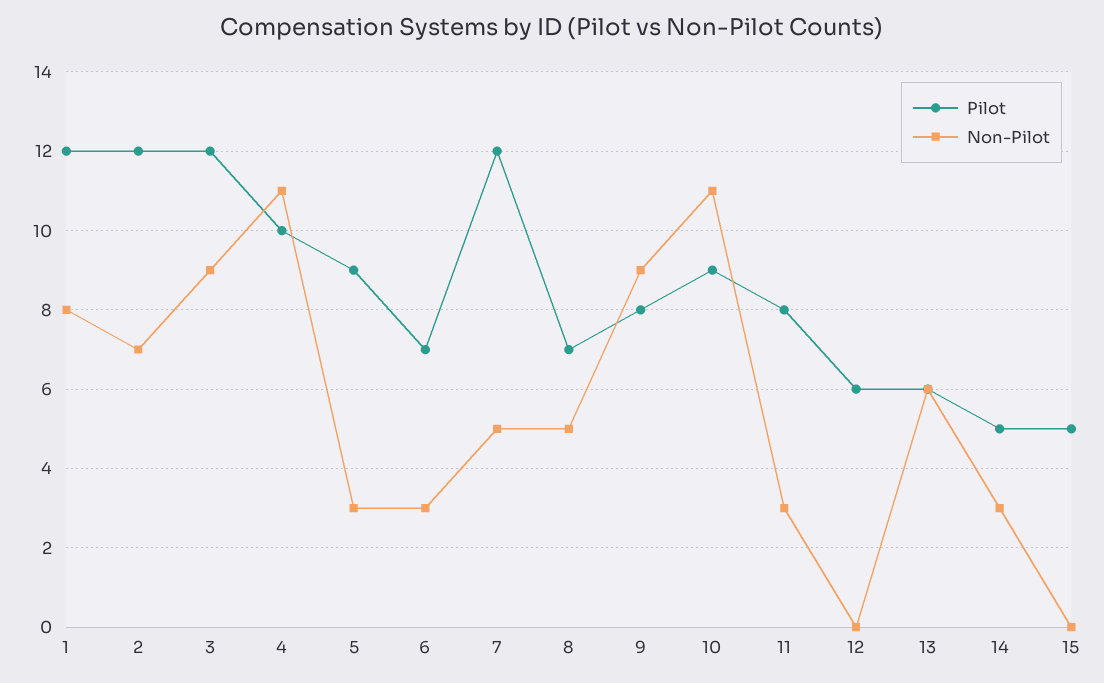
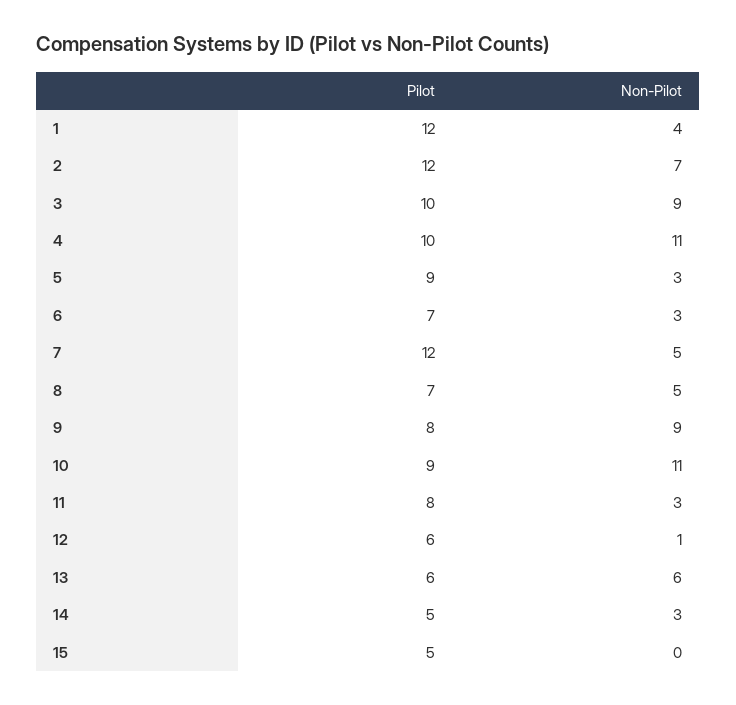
Non-Pilot, 1: 8 -> 4
Pilot, 3: 12 -> 10
Non-Pilot, 12: 0 -> 1

